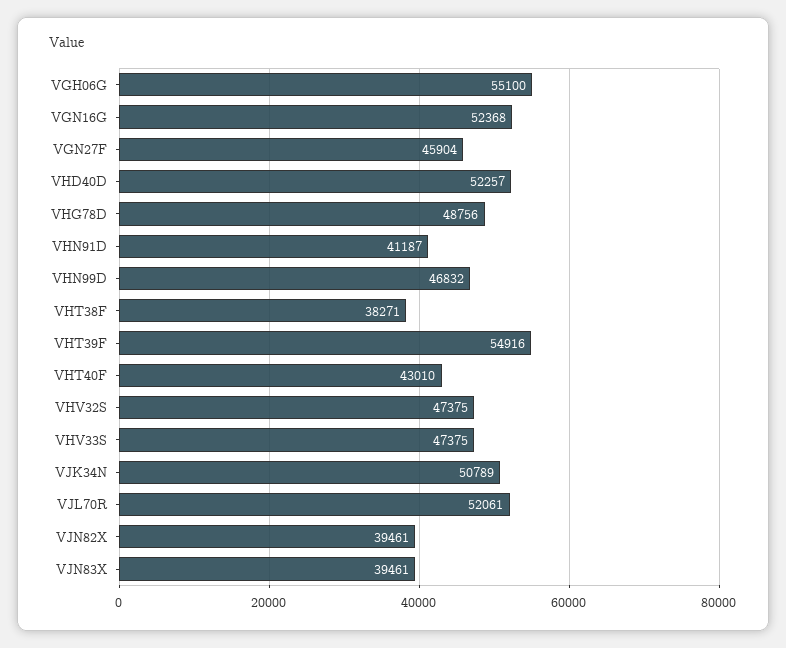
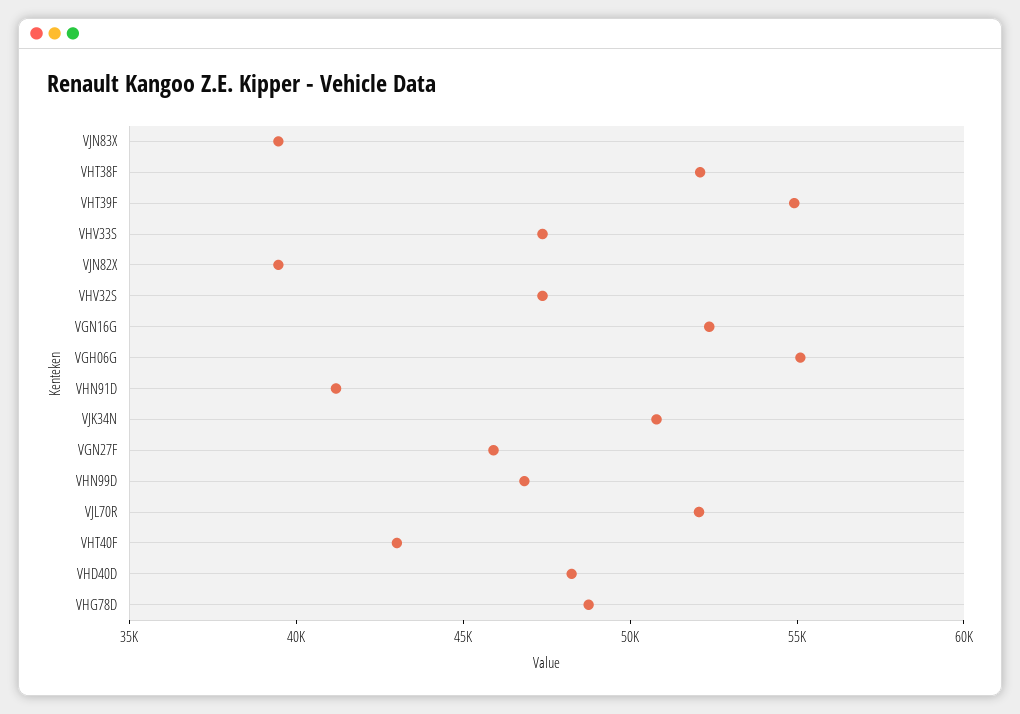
VHD40D: 52257 -> 48000
VHT38F: 38271 -> 52000

